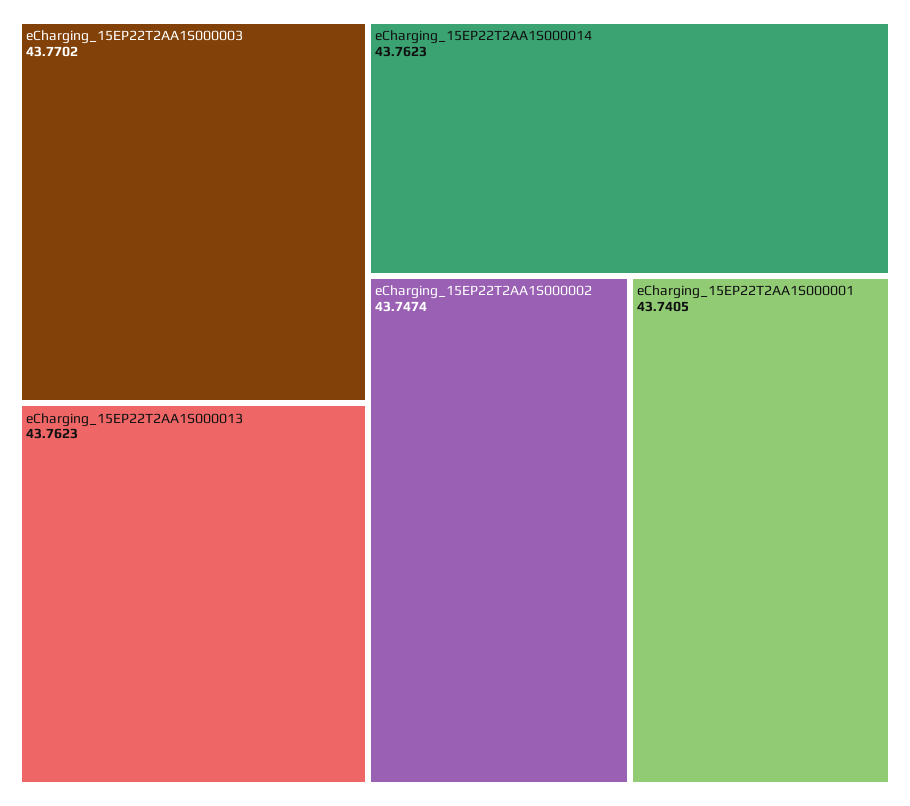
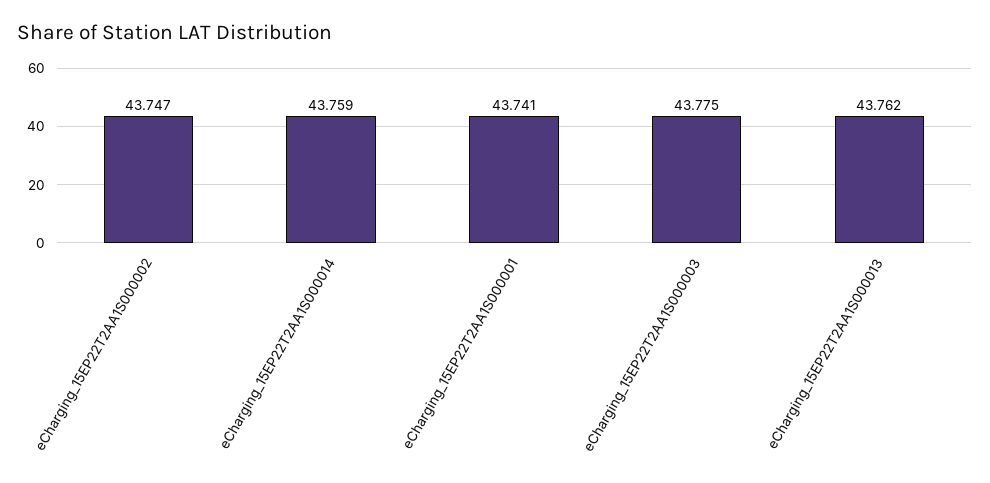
eCharging_15EP22T2AA1S000003: 43.7702 -> 43.775
eCharging_15EP22T2AA1S000014: 43.7623 -> 43.759

